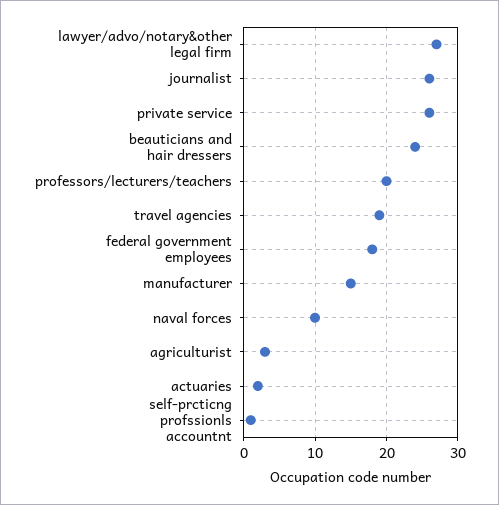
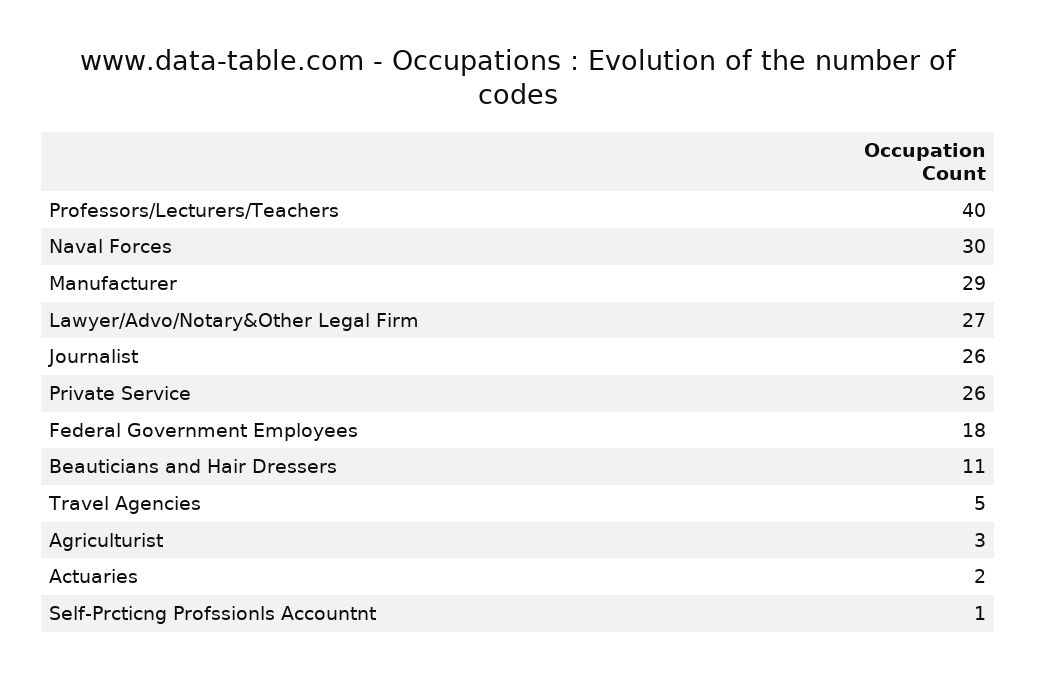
beauticians and hair dressers: 24 -> 11
professors/lecturers/teachers: 20 -> 40
travel agencies: 19 -> 5
manufacturer: 15 -> 29
naval forces: 10 -> 30

